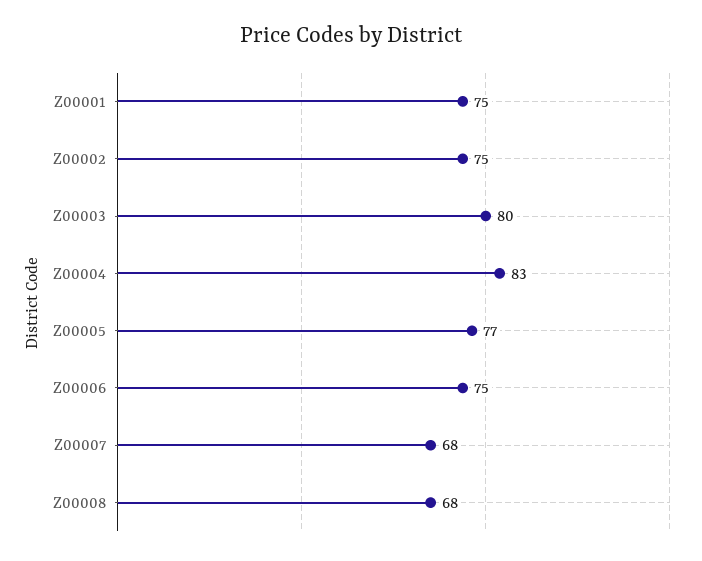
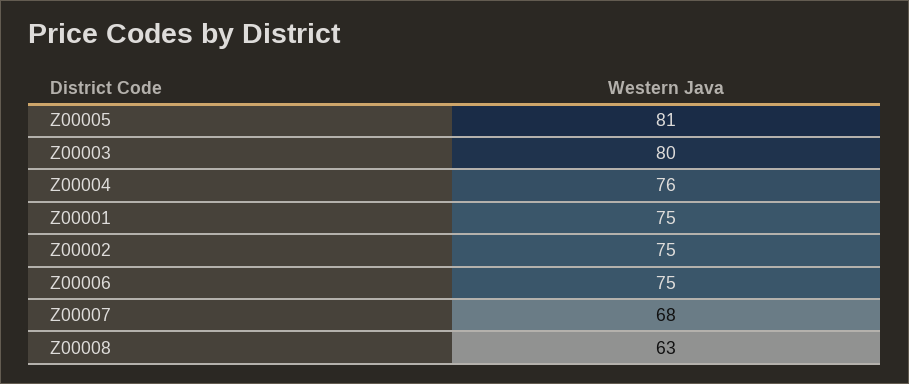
Z00004: 83 -> 76
Z00005: 77 -> 81
Z00008: 68 -> 63

